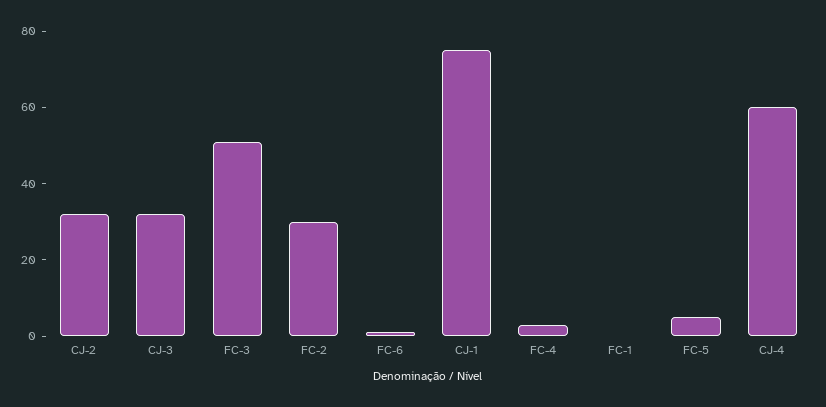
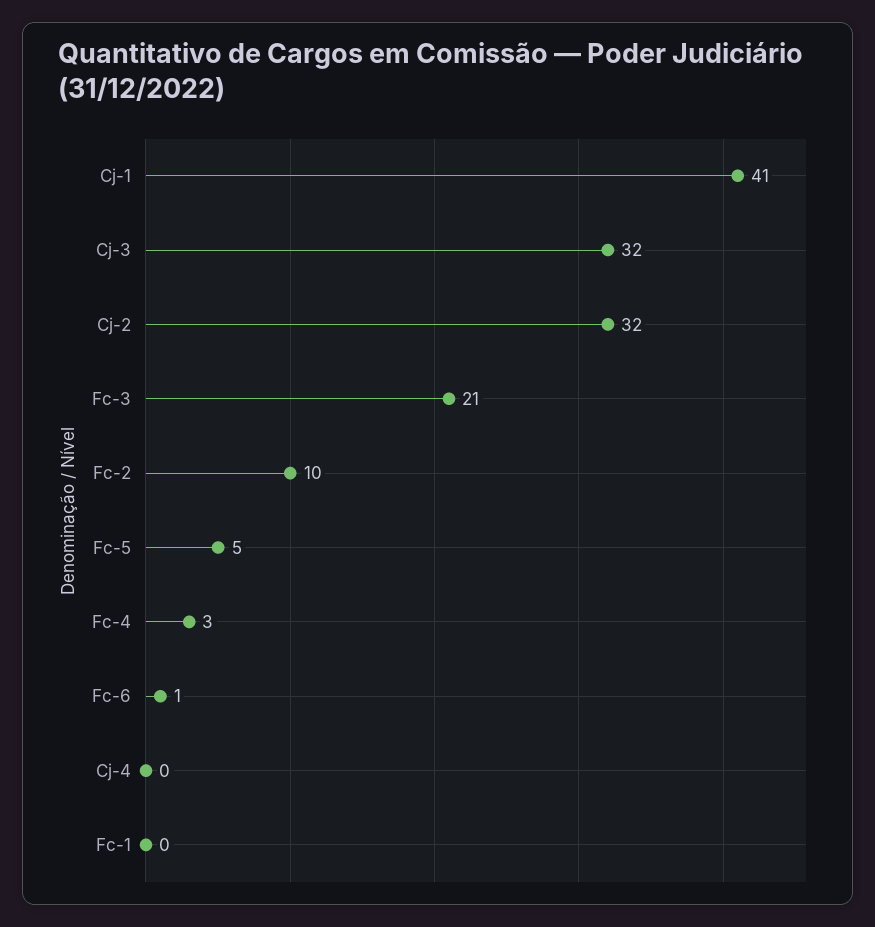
FC-3: 50 -> 21
FC-2: 30 -> 10
CJ-1: 75 -> 41
CJ-4: 60 -> 0

